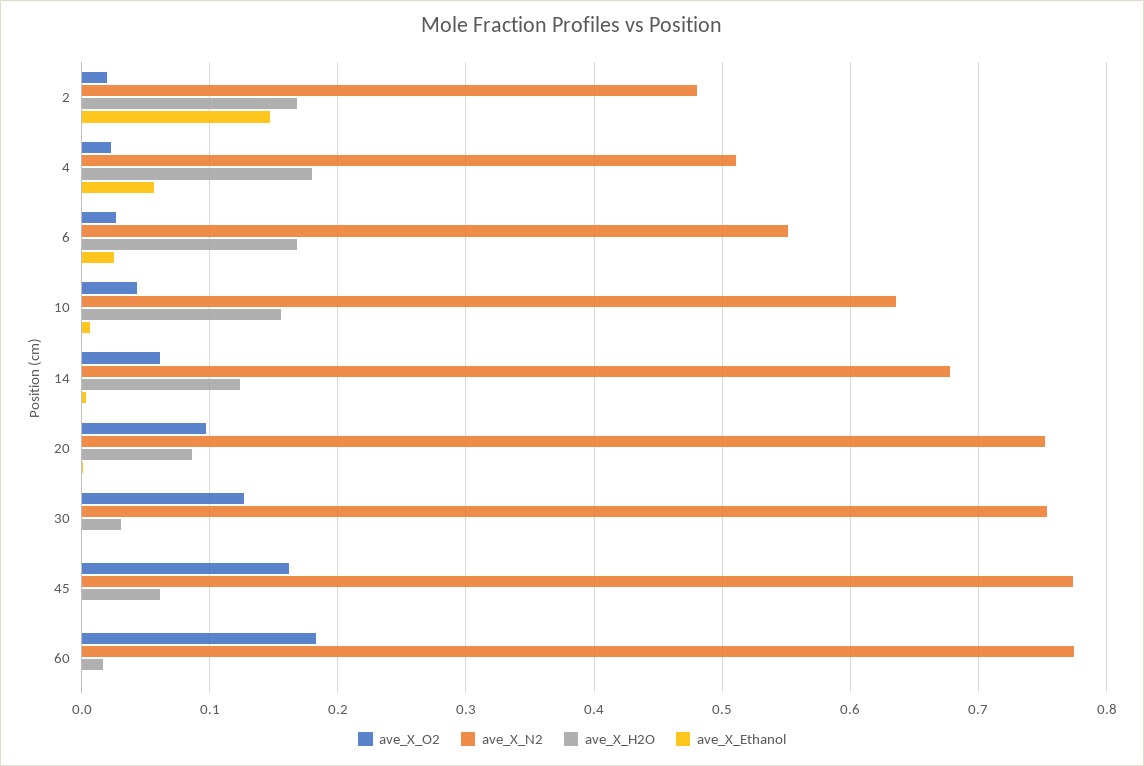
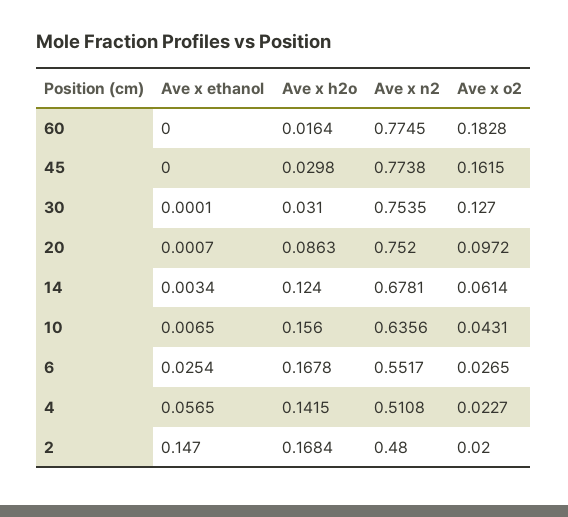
ave_X_H2O, 4: 0.18 -> 0.1415
ave_X_H2O, 45: 0.06 -> 0.0298

